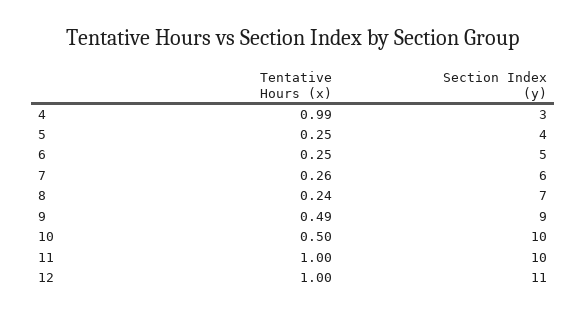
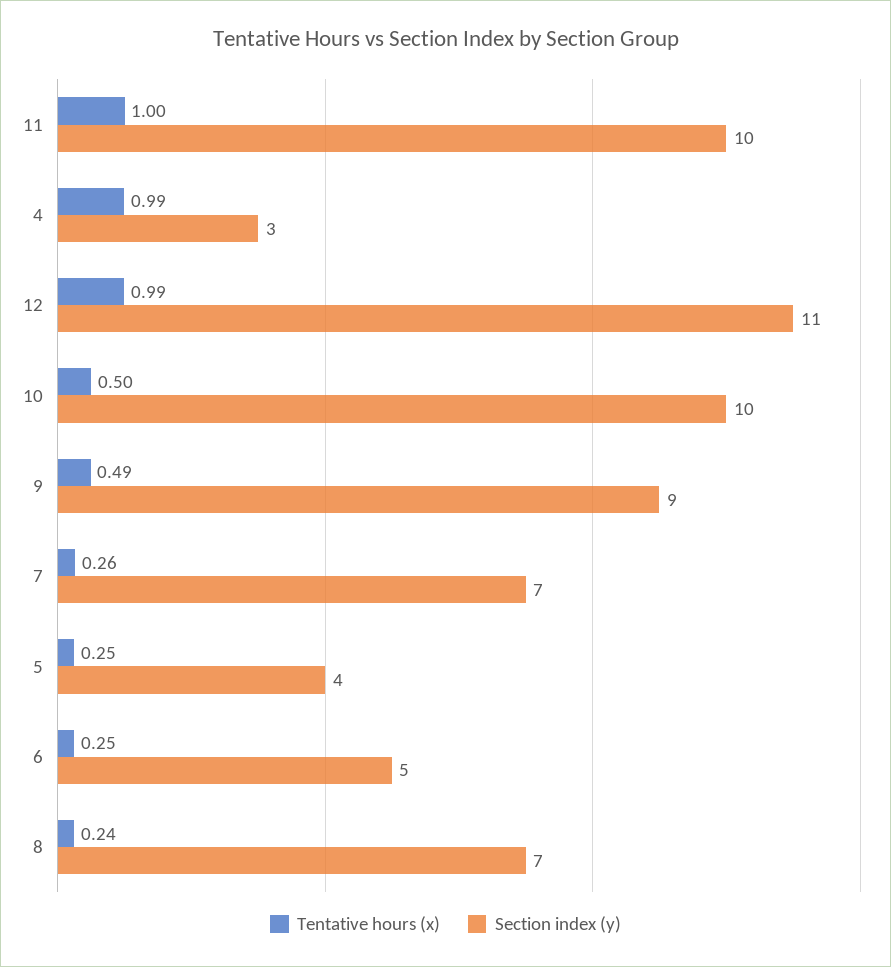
Section Index (y), 7: 6 -> 7
Tentative Hours (x), 12: 1 -> 0.99

